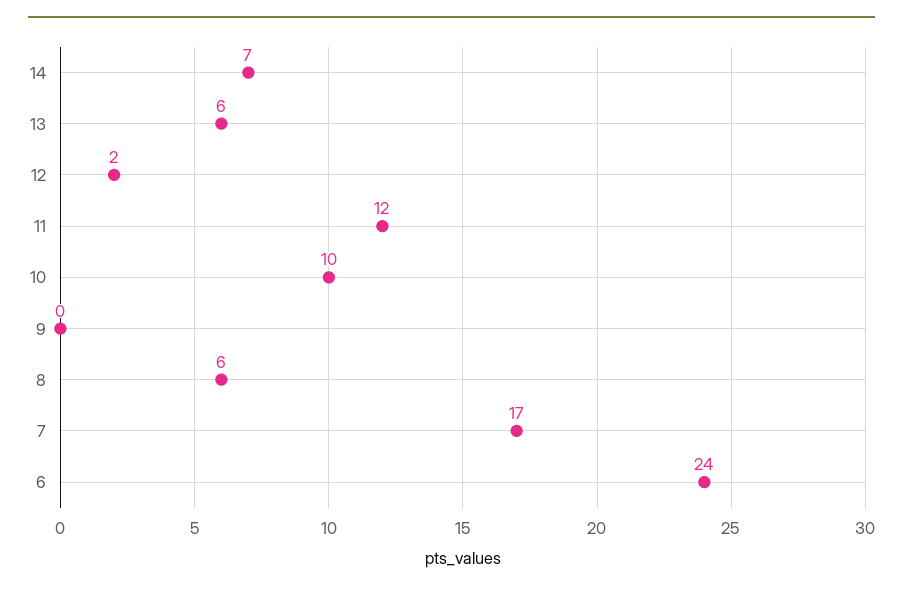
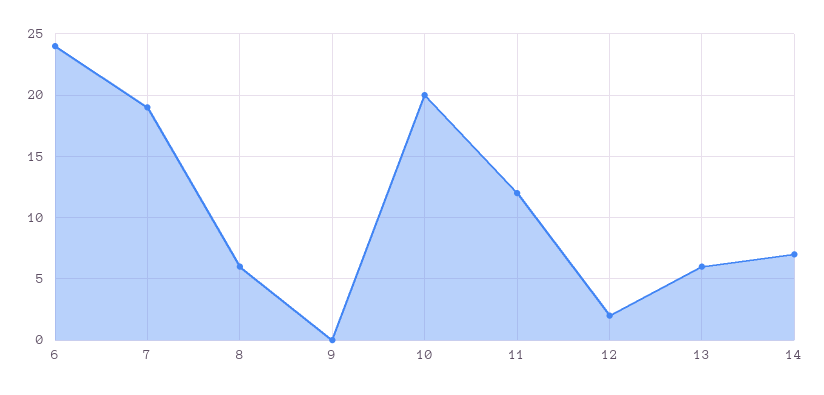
10: 10 -> 20
7: 17 -> 19

